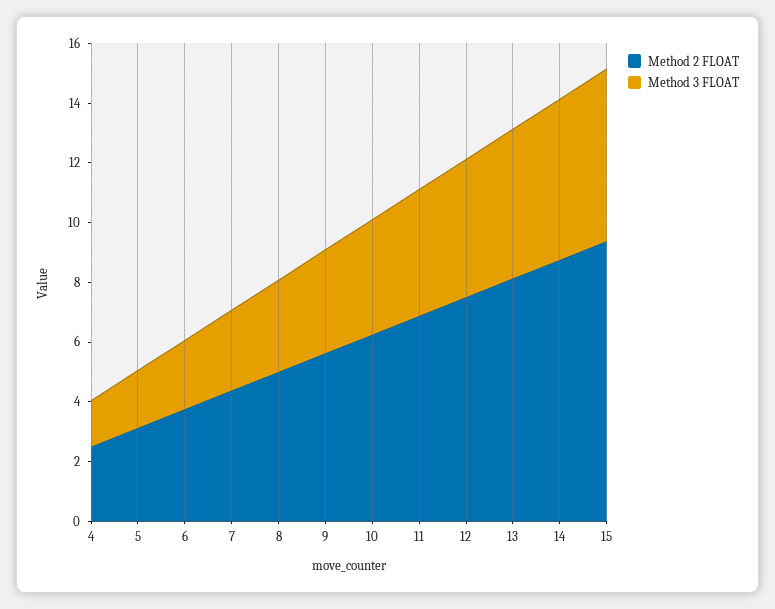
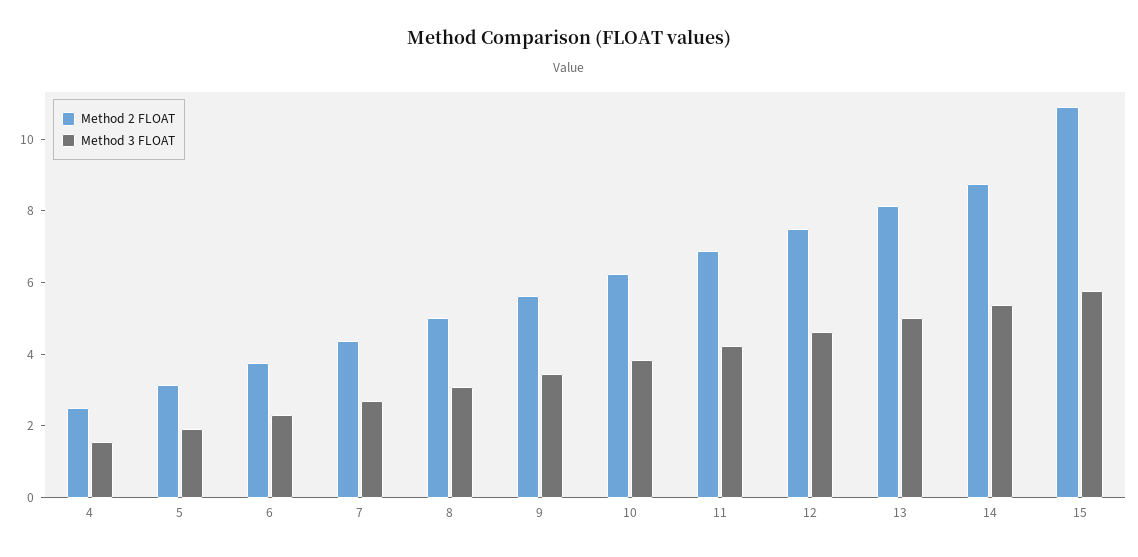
Method 2 FLOAT, 15: 9.5 -> 11

